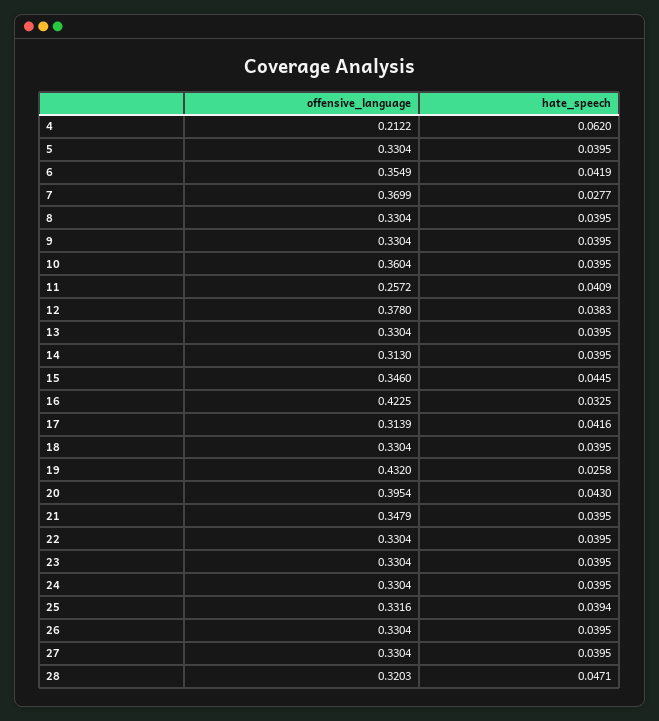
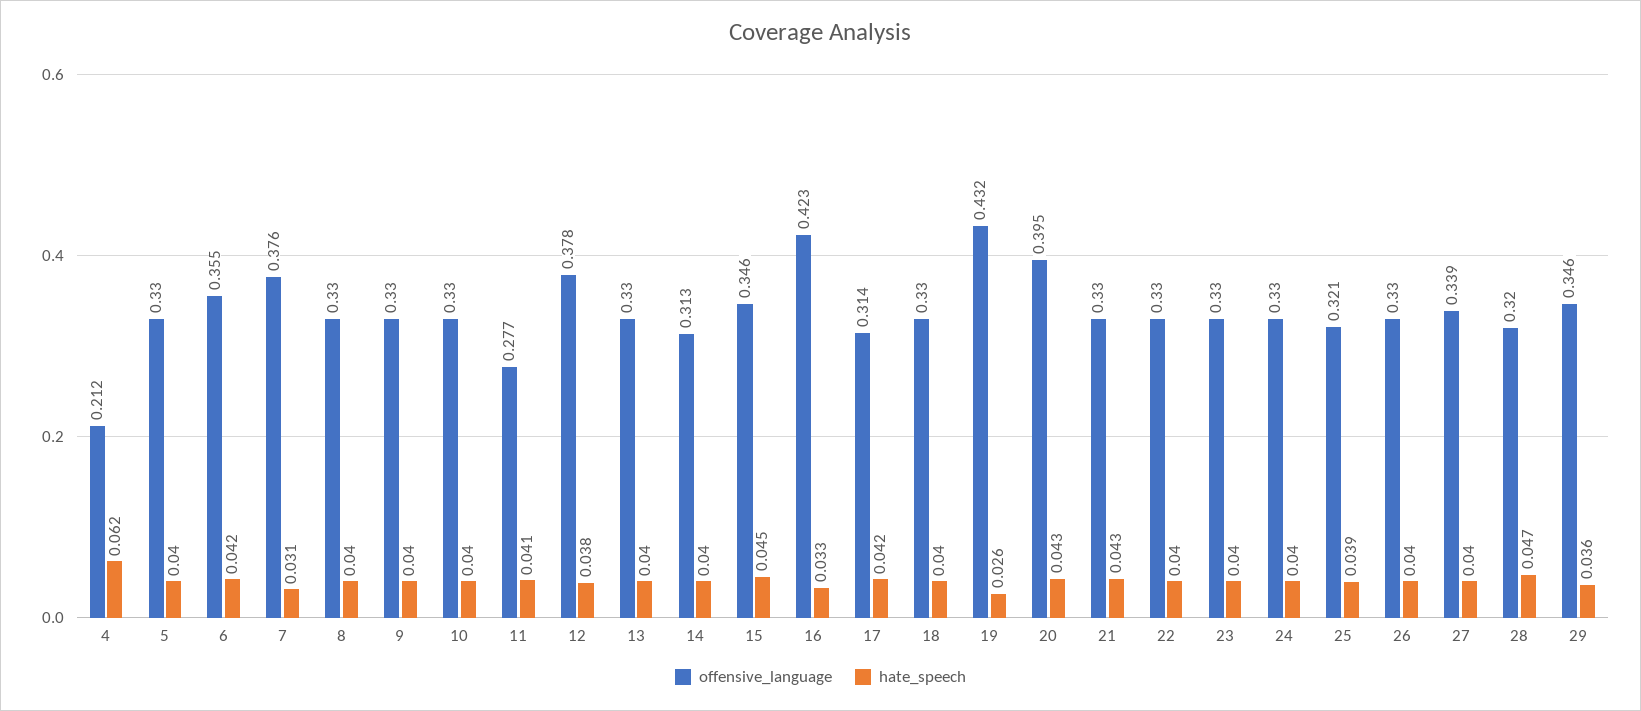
offensive_language, 7: 0.3699 -> 0.376
hate_speech, 7: 0.0277 -> 0.031
offensive_language, 10: 0.3604 -> 0.33
offensive_language, 11: 0.2572 -> 0.277
offensive_language, 21: 0.3479 -> 0.33
hate_speech, 21: 0.0395 -> 0.043
offensive_language, 25: 0.3316 -> 0.321
offensive_language, 27: 0.3304 -> 0.339
offensive_language, 29: none -> 0.346
hate_speech, 29: none -> 0.036

